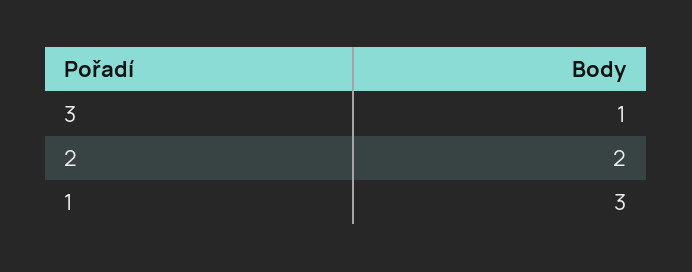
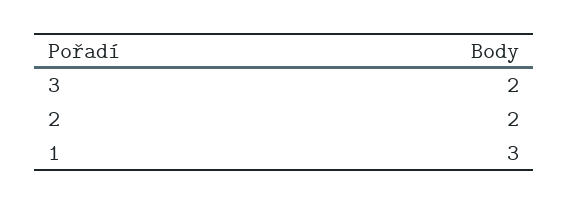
3: 1 -> 2

